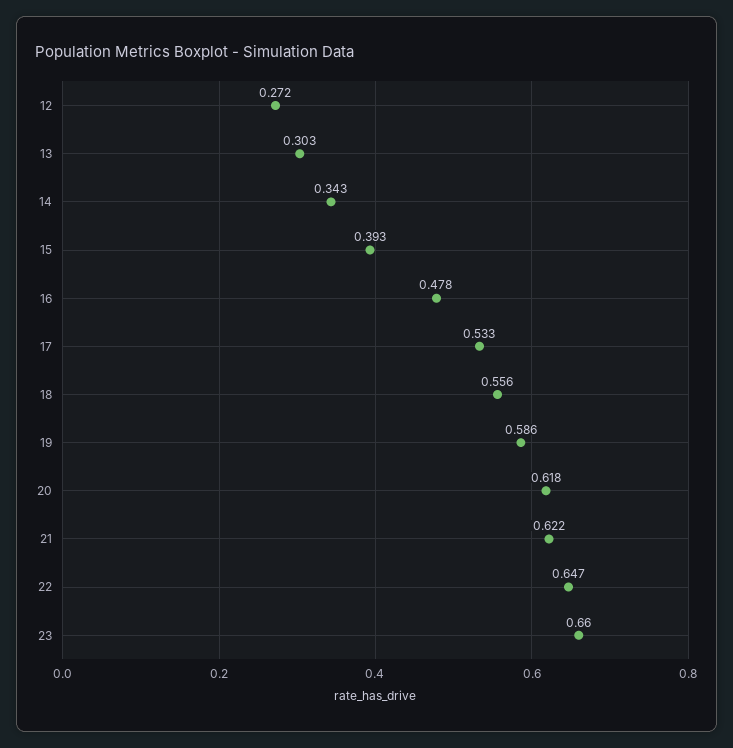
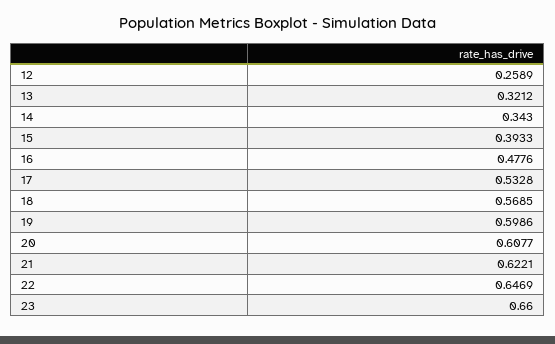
12: 0.272 -> 0.2589
13: 0.303 -> 0.3212
18: 0.556 -> 0.5685
19: 0.586 -> 0.5986
20: 0.618 -> 0.6077

